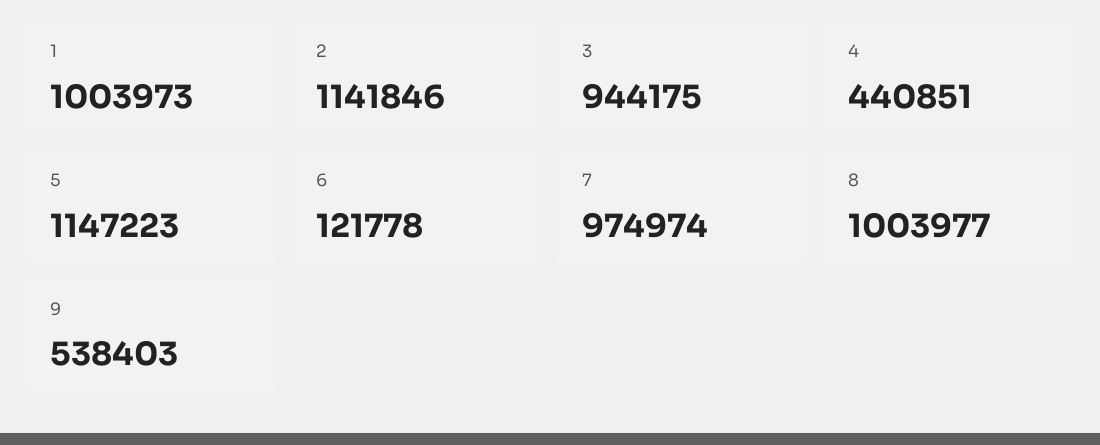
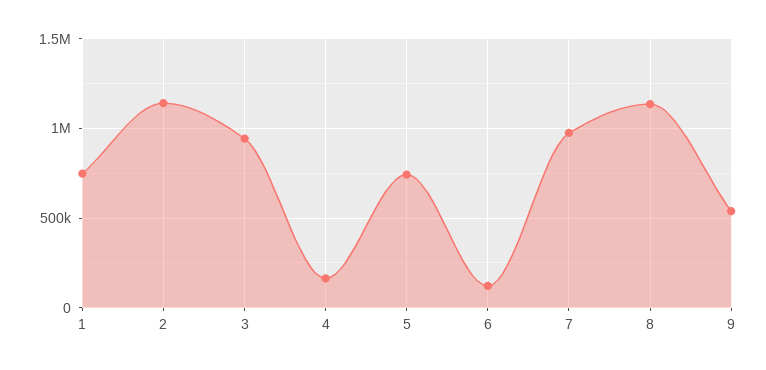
1: 1003973 -> 750000
4: 440851 -> 150000
5: 1147223 -> 750000
8: 1003977 -> 1150000

